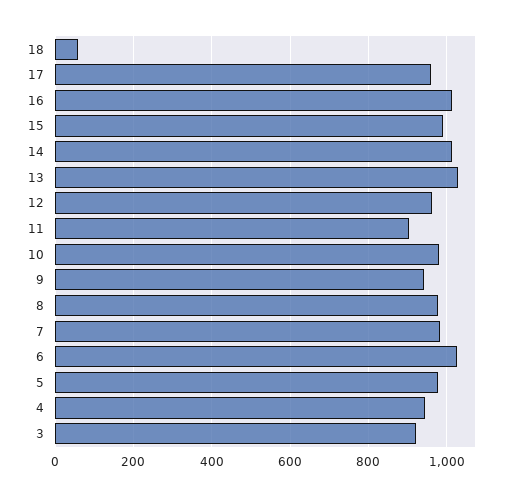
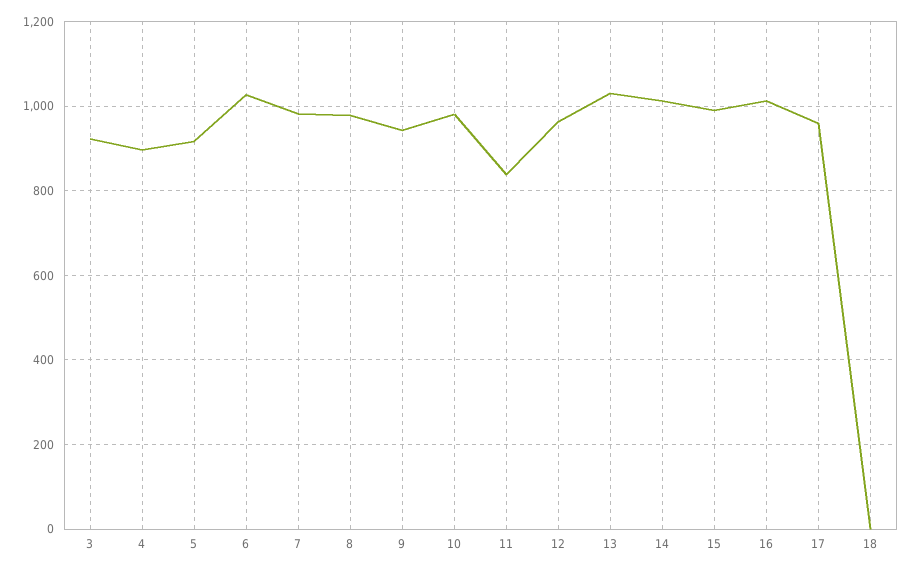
18: 60 -> 0
11: 900 -> 840
5: 980 -> 920
4: 940 -> 900

